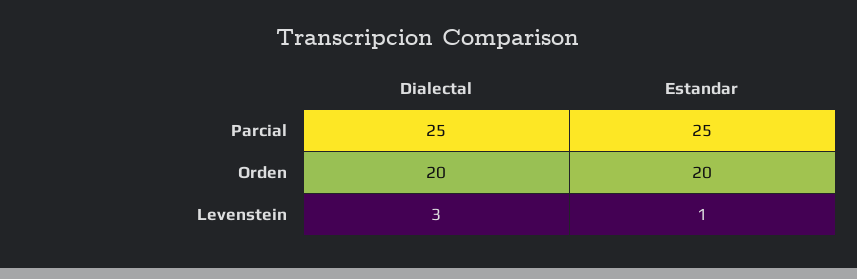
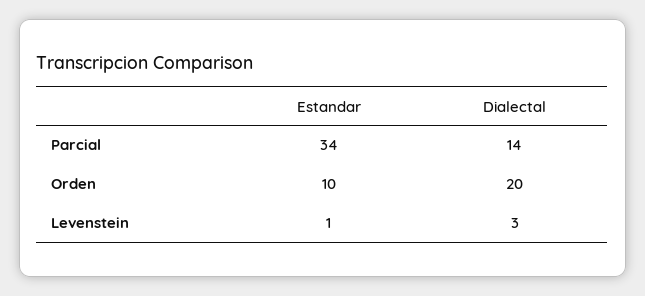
Dialectal, Parcial: 25 -> 14
Estandar, Parcial: 25 -> 34
Estandar, Orden: 20 -> 10

